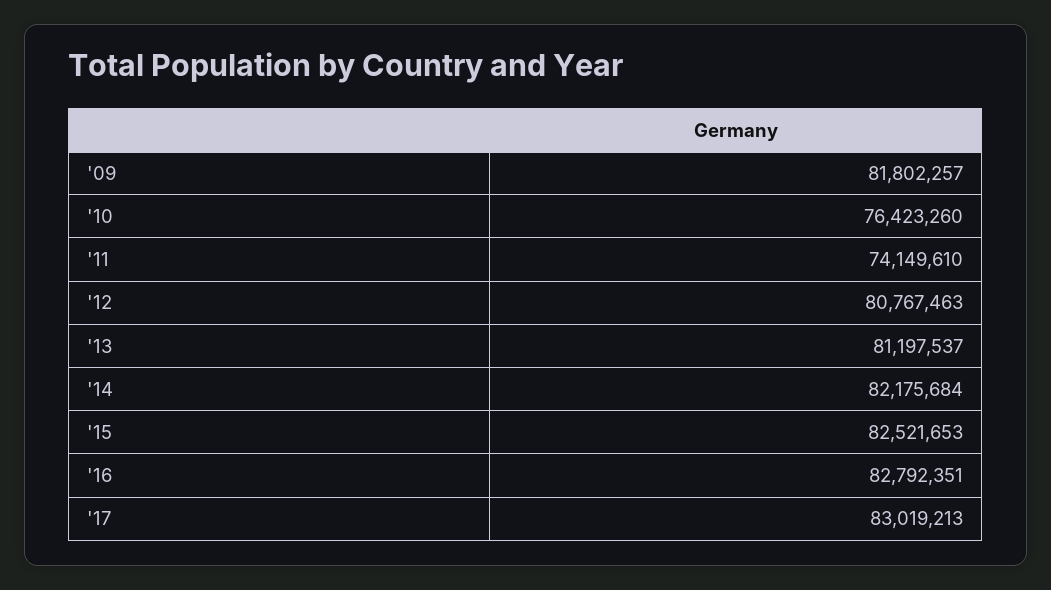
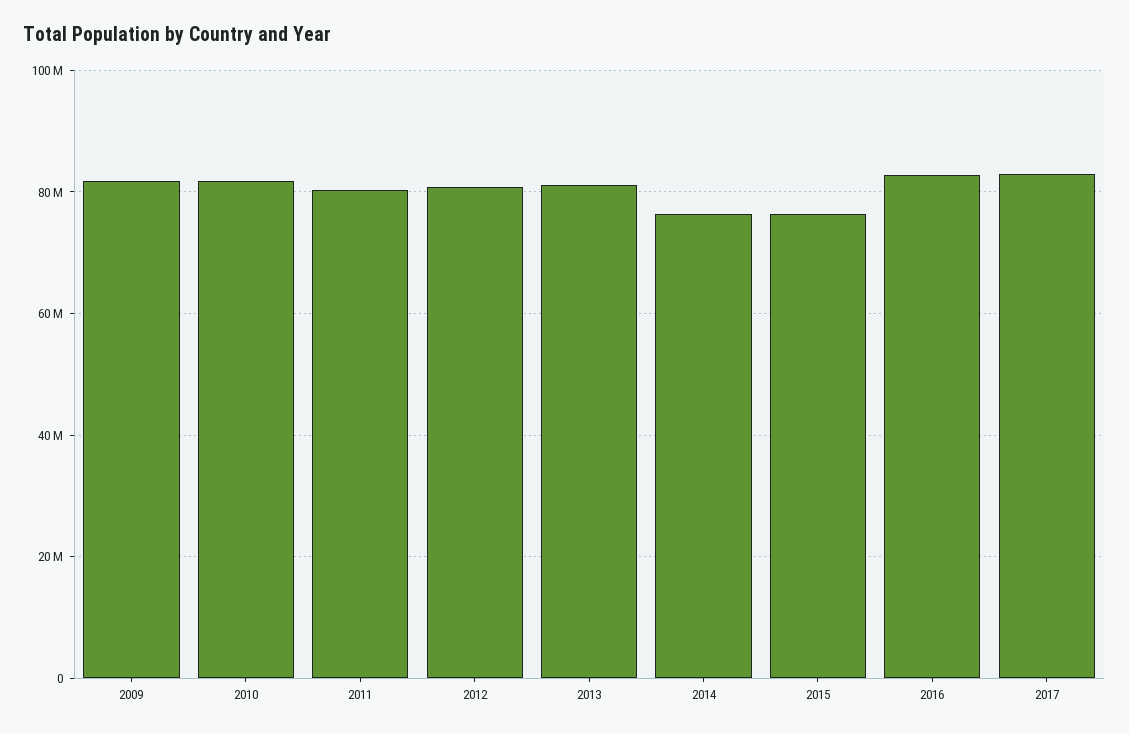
'10: 76423260 -> 82000000
'11: 74149610 -> 80000000
'14: 82175684 -> 76000000
'15: 82521653 -> 76000000

